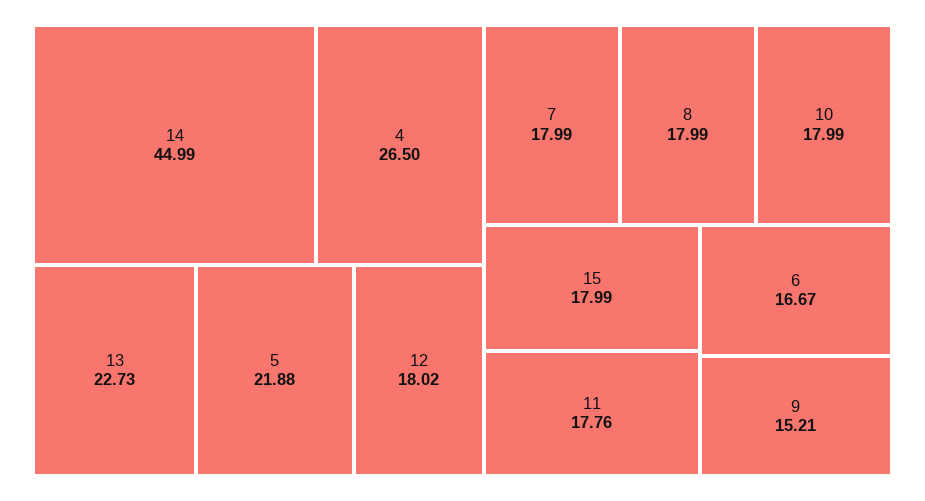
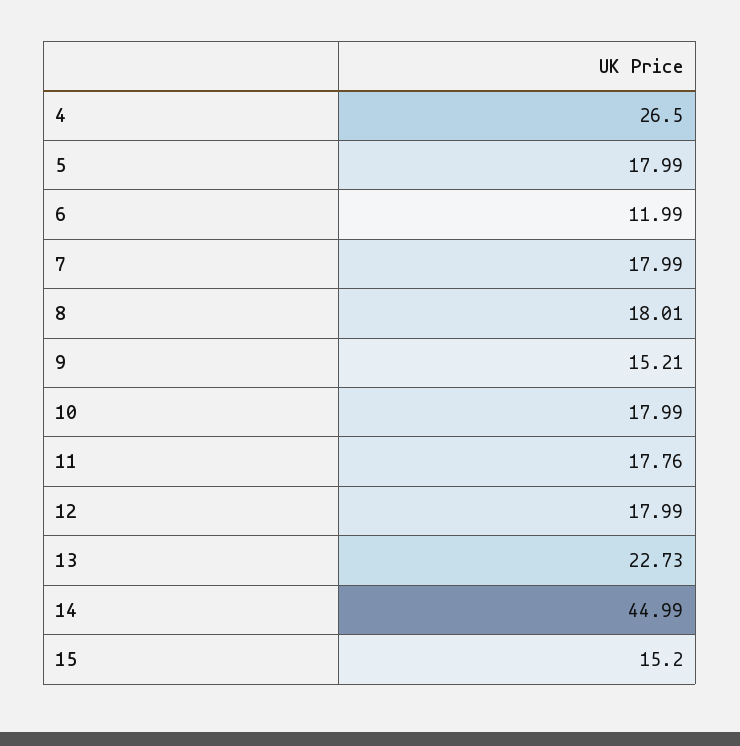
5: 21.88 -> 17.99
12: 18.02 -> 17.99
8: 17.99 -> 18.01
15: 17.99 -> 15.2
6: 16.67 -> 11.99

